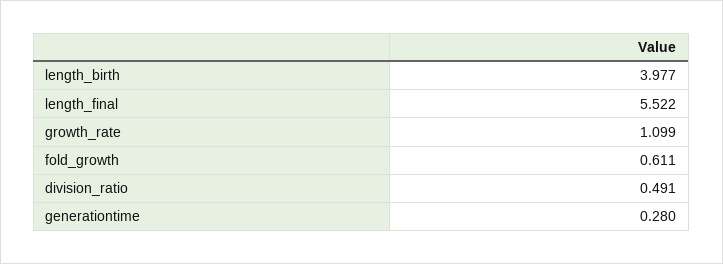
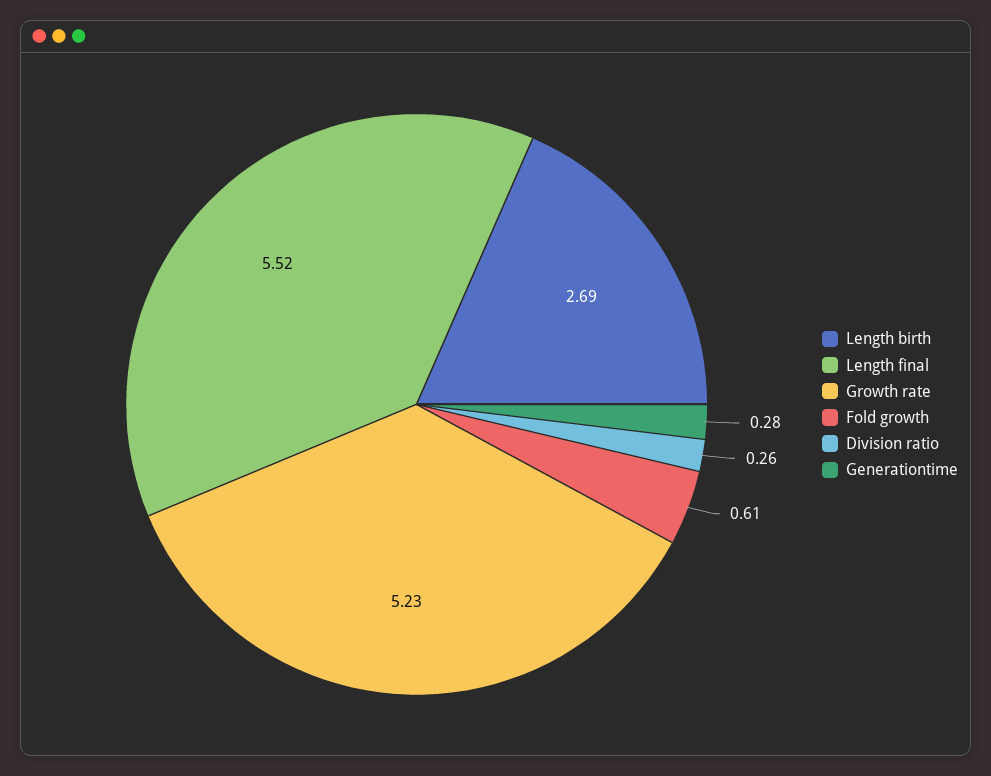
length_birth: 3.977 -> 2.69
growth_rate: 1.099 -> 5.23
division_ratio: 0.491 -> 0.26

